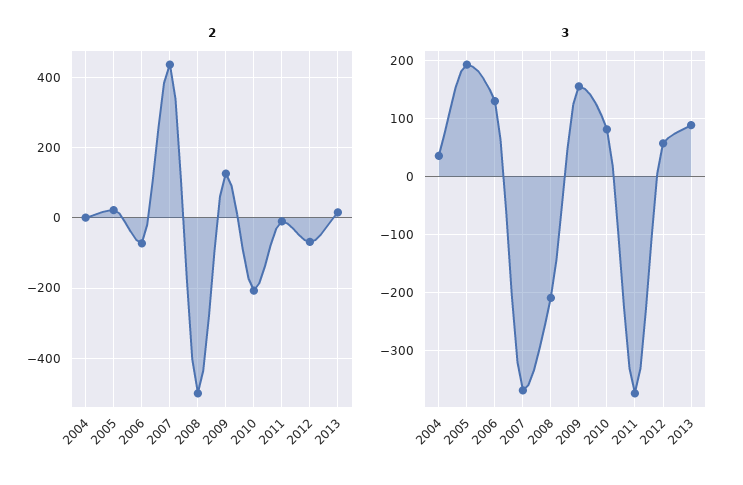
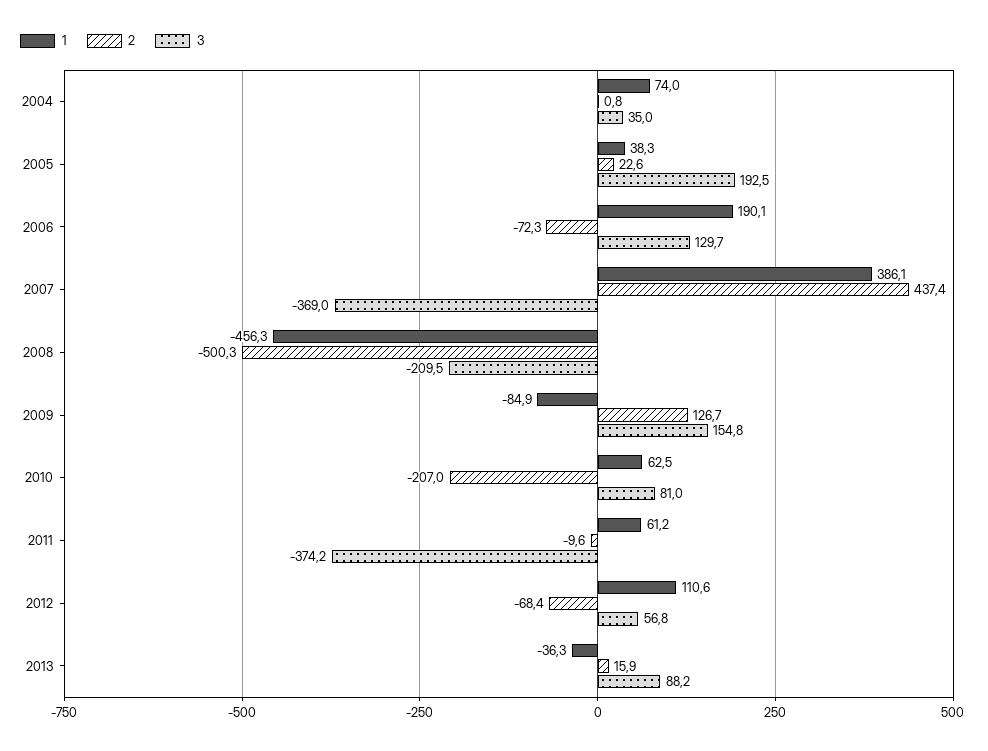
1, 2004: none -> 74
1, 2005: none -> 38.3
1, 2006: none -> 190.1
1, 2007: none -> 386.1
1, 2008: none -> -456.3
1, 2009: none -> -84.9
1, 2010: none -> 62.5
1, 2011: none -> 61.2
1, 2012: none -> 110.6
1, 2013: none -> -36.3

